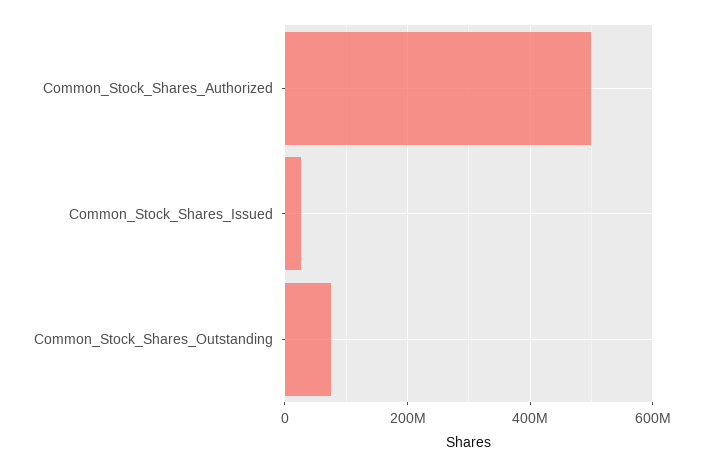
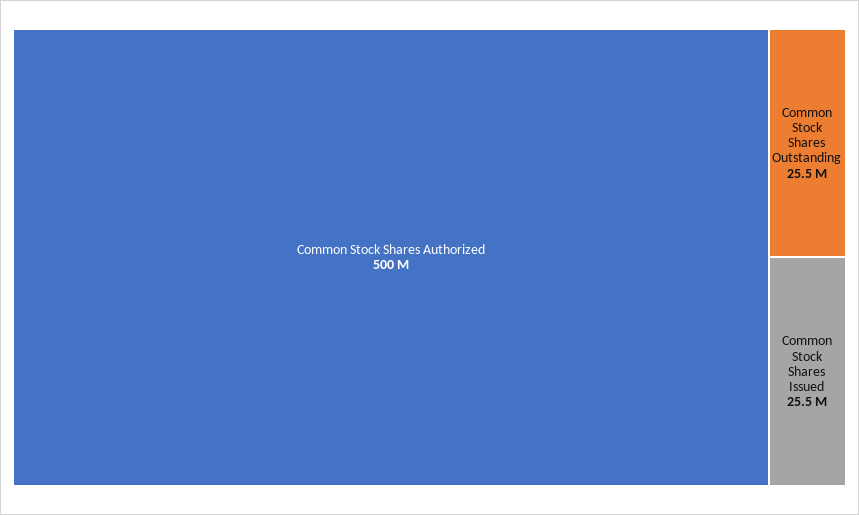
Common_Stock_Shares_Outstanding: 80000000 -> 25500000

